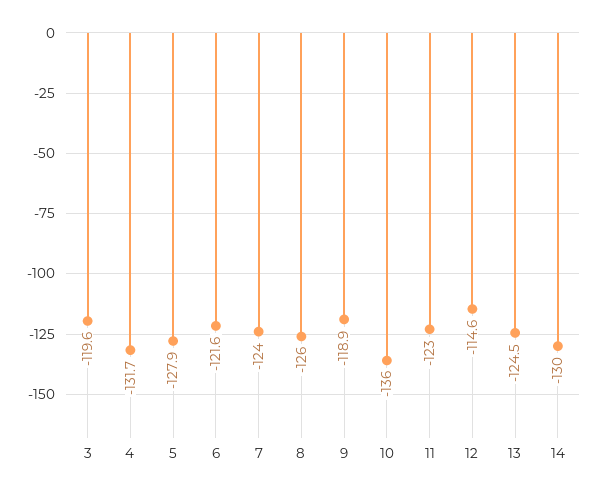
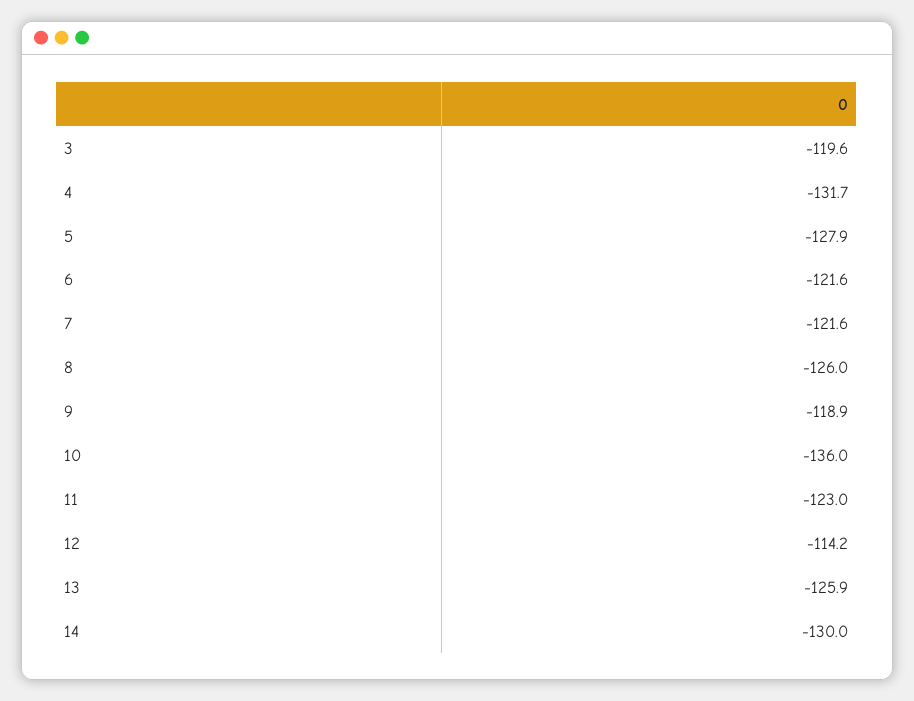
7: -124 -> -121.6
12: -114.6 -> -114.2
13: -124.5 -> -125.9

